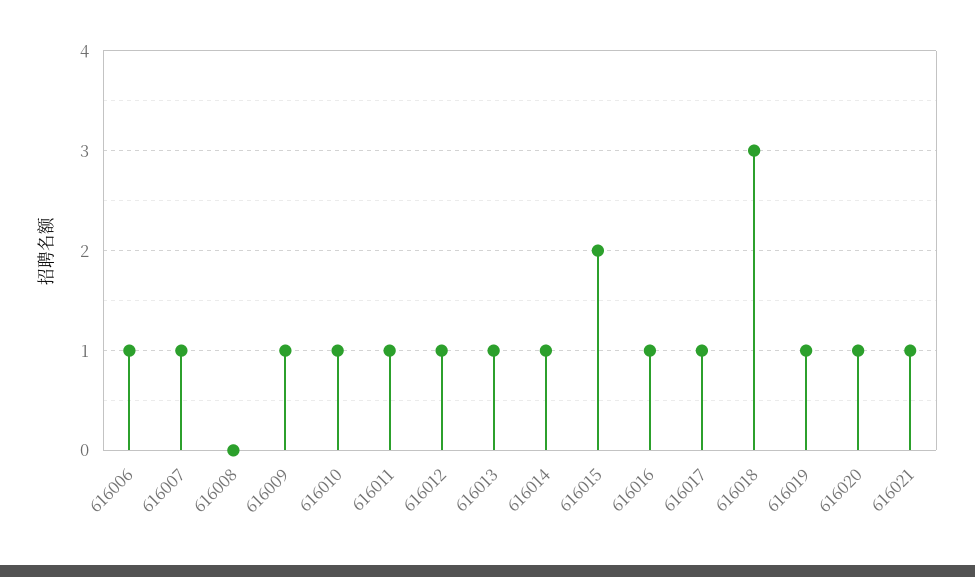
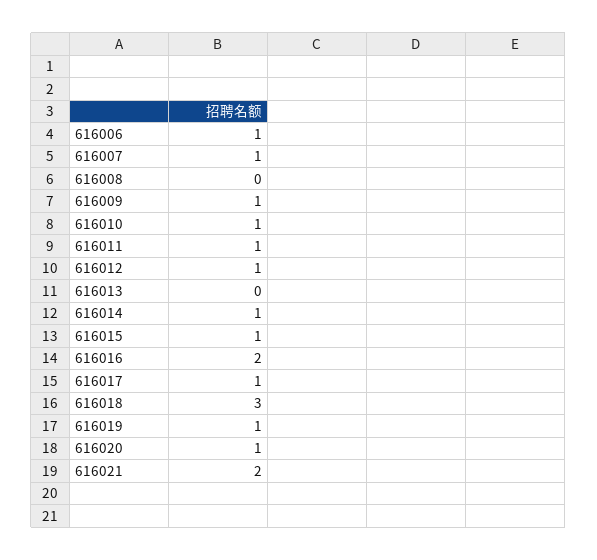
616013: 1 -> 0
616015: 2 -> 1
616016: 1 -> 2
616021: 1 -> 2

